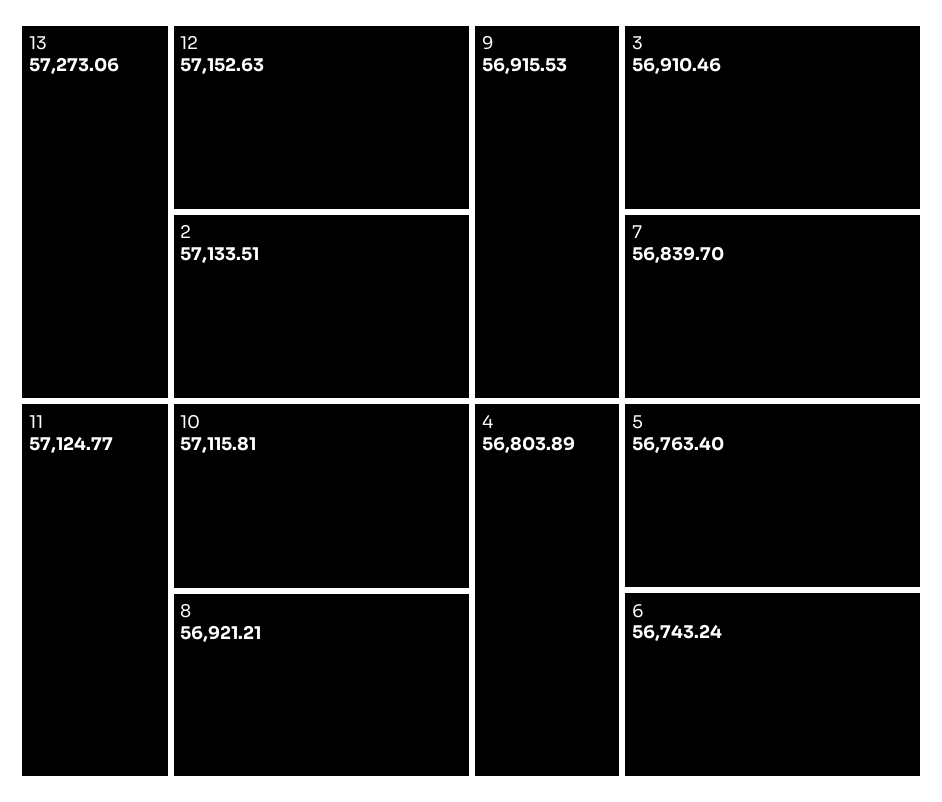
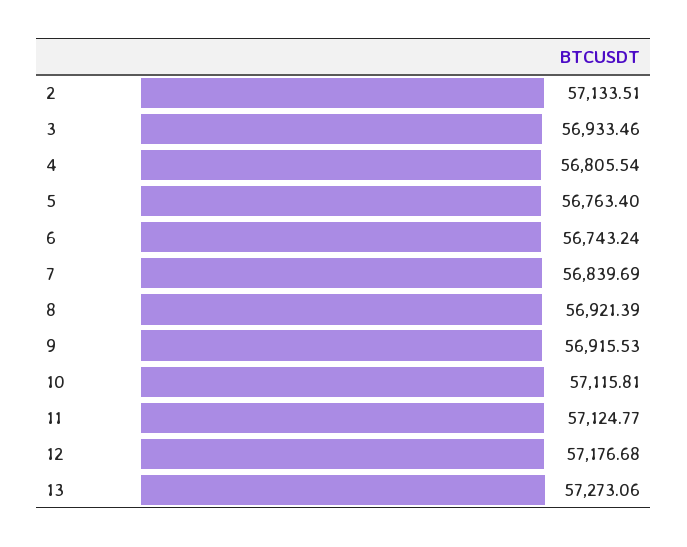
12: 57152.63 -> 57176.68
8: 56921.21 -> 56921.39
3: 56910.46 -> 56933.46
7: 56839.7 -> 56839.69
4: 56803.89 -> 56805.54

